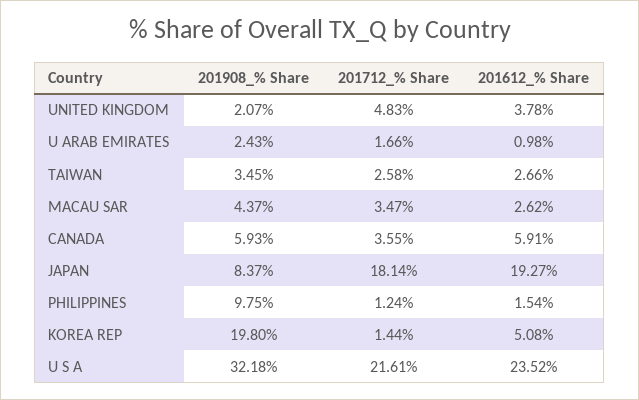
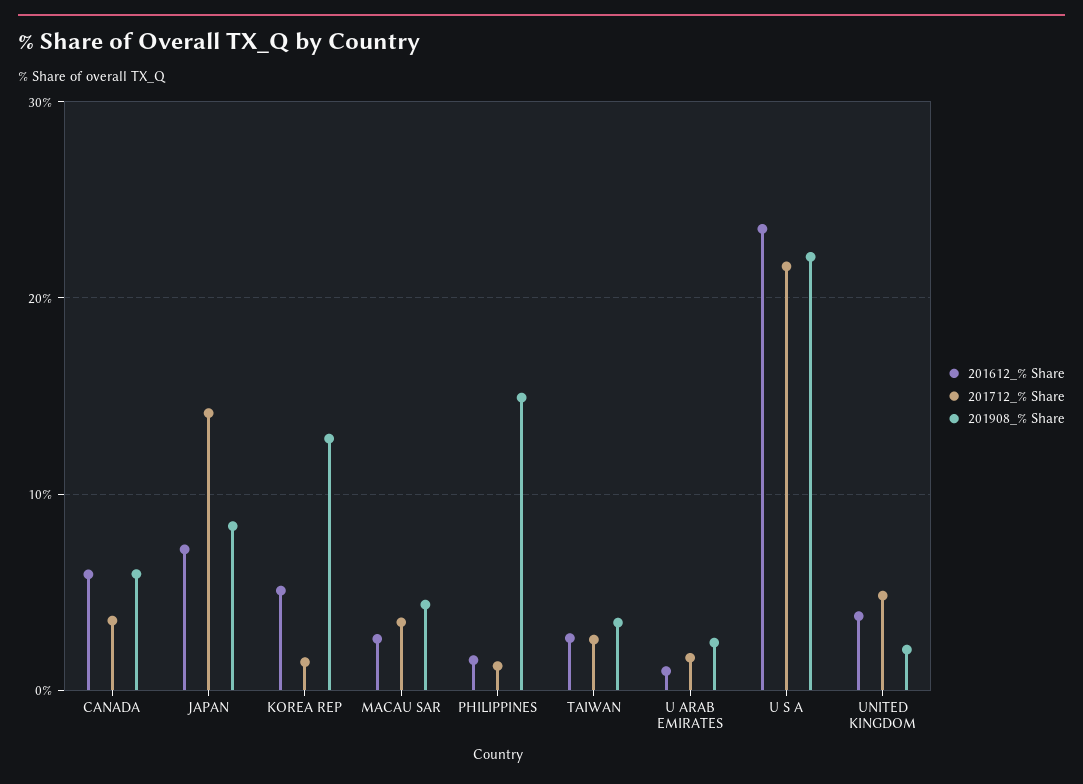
201712_% Share, JAPAN: 18.14 -> 14
201612_% Share, JAPAN: 19.27 -> 7
201908_% Share, PHILIPPINES: 9.75 -> 15
201908_% Share, KOREA REP: 19.8 -> 13
201908_% Share, U S A: 32.18 -> 22

